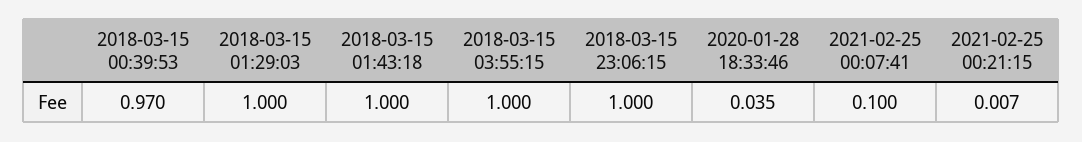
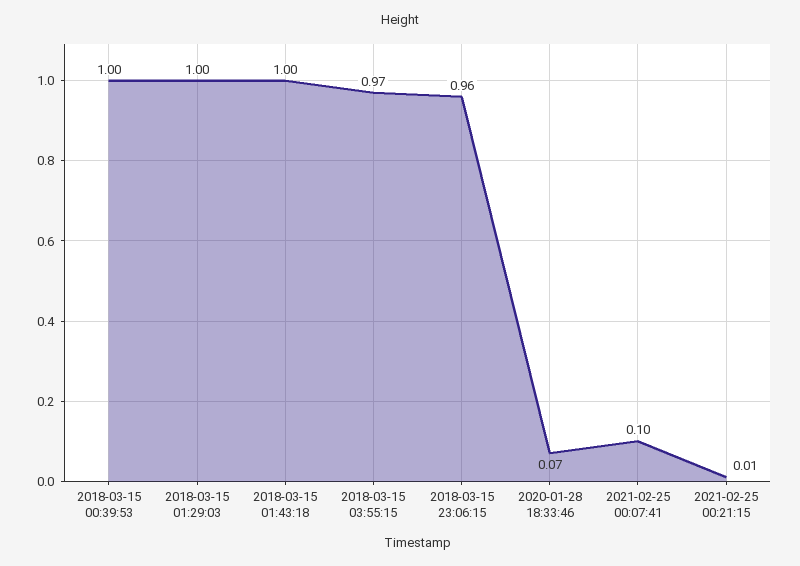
2018-03-15 00:39:53: 0.97 -> 1
2018-03-15 03:55:15: 1 -> 0.97
2018-03-15 23:06:15: 1 -> 0.96
2020-01-28 18:33:46: 0.035 -> 0.07

